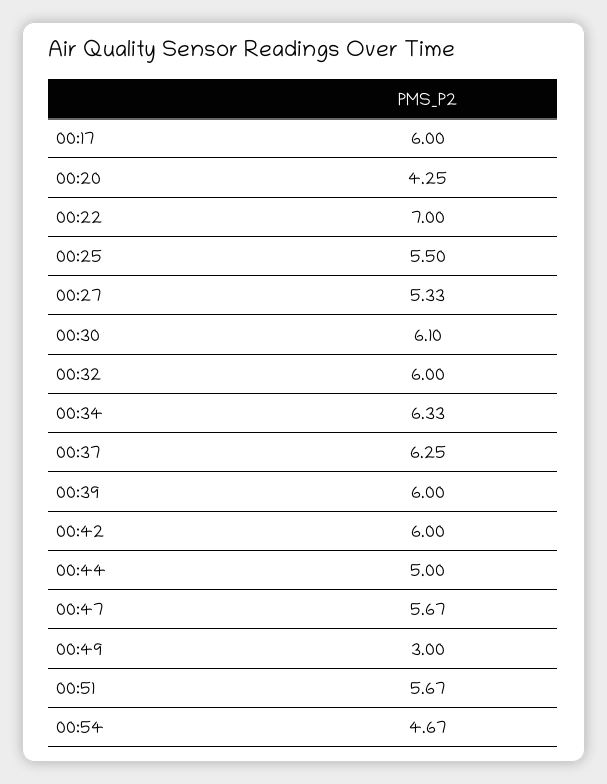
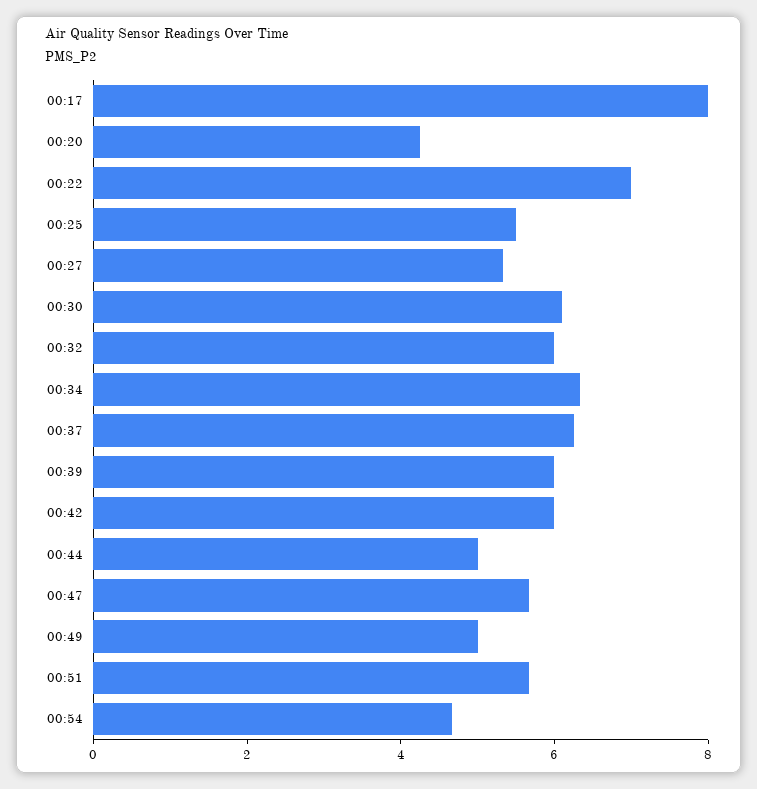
00:17: 6 -> 8
00:49: 3 -> 5

